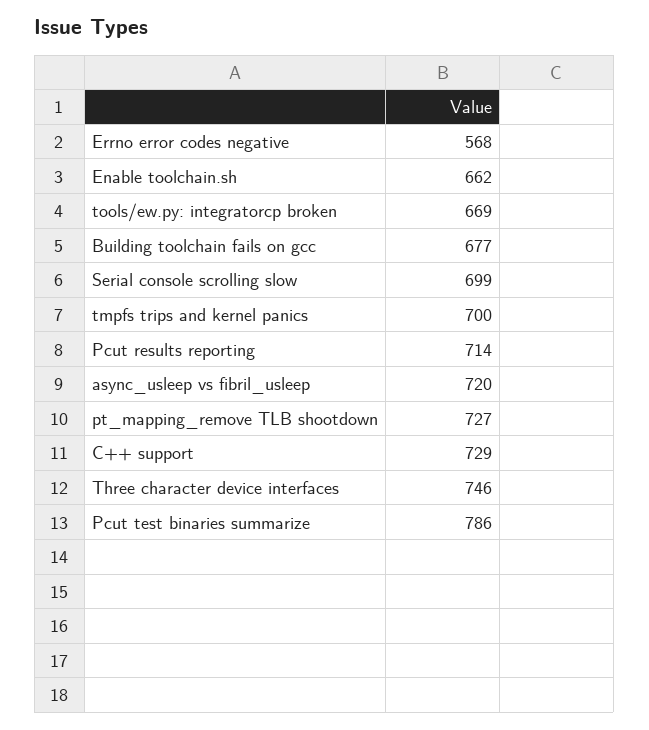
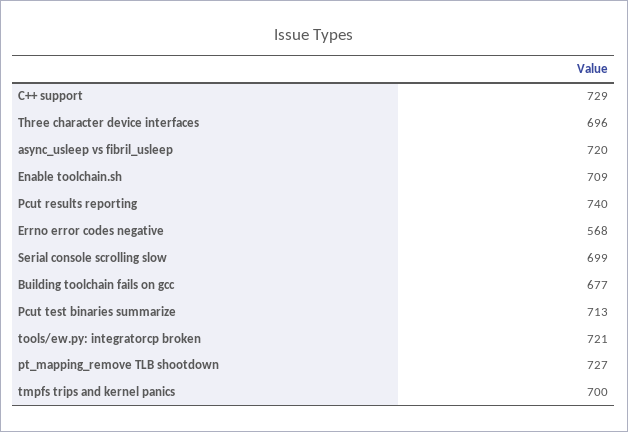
Enable toolchain.sh: 662 -> 709
tools/ew.py: integratorcp broken: 669 -> 721
Pcut results reporting: 714 -> 740
Three character device interfaces: 746 -> 696
Pcut test binaries summarize: 786 -> 713

